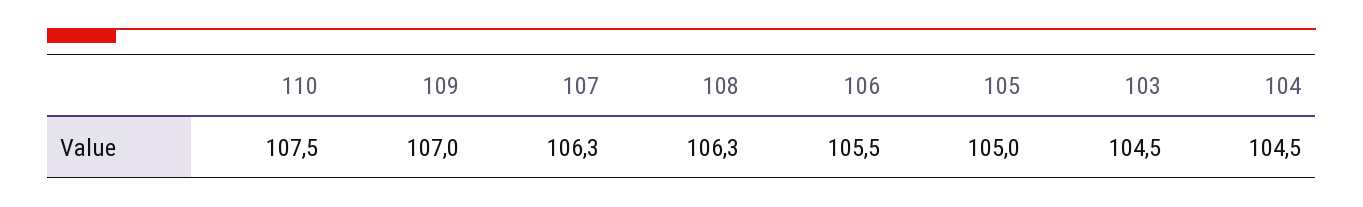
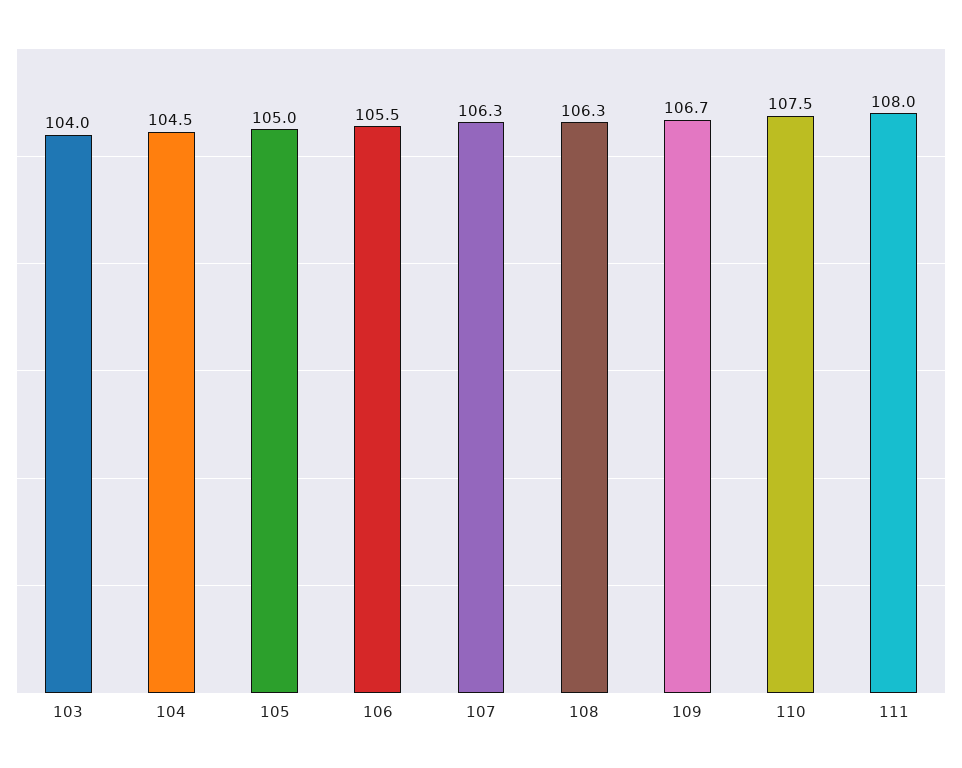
109: 107 -> 106.7
103: 104.5 -> 104
111: none -> 108

